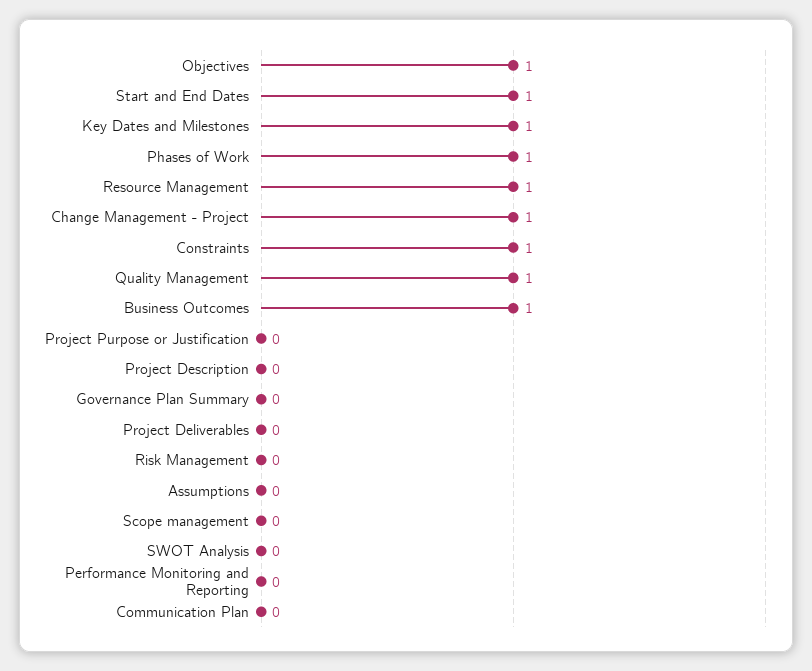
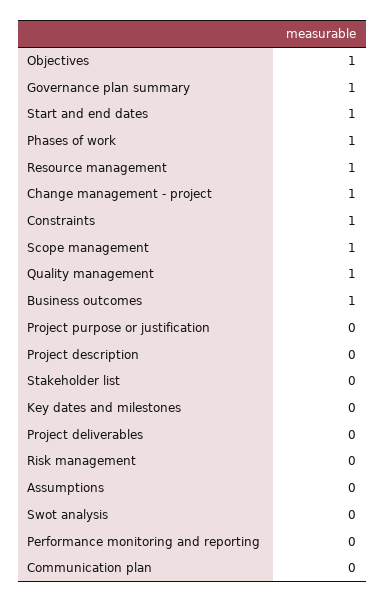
Key Dates and Milestones: 1 -> 0
Governance Plan Summary: 0 -> 1
Scope management: 0 -> 1
Stakeholder list: none -> 0

